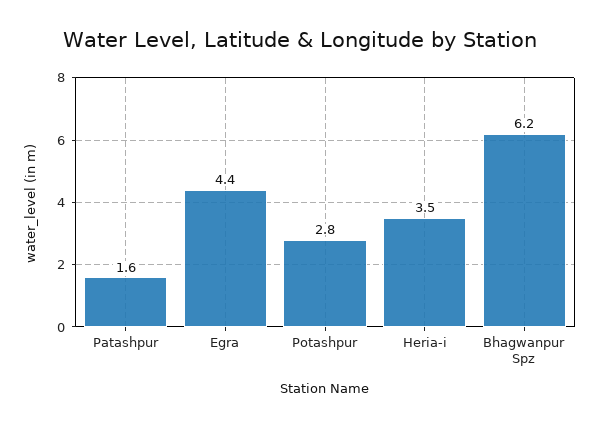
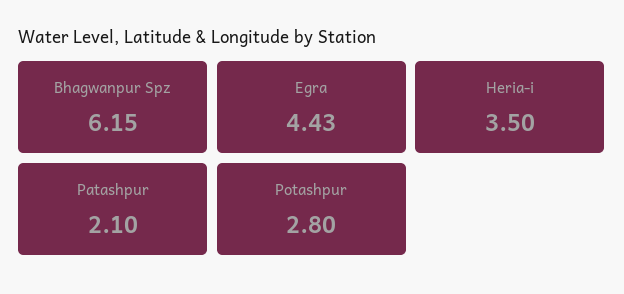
Patashpur: 1.6 -> 2.1

